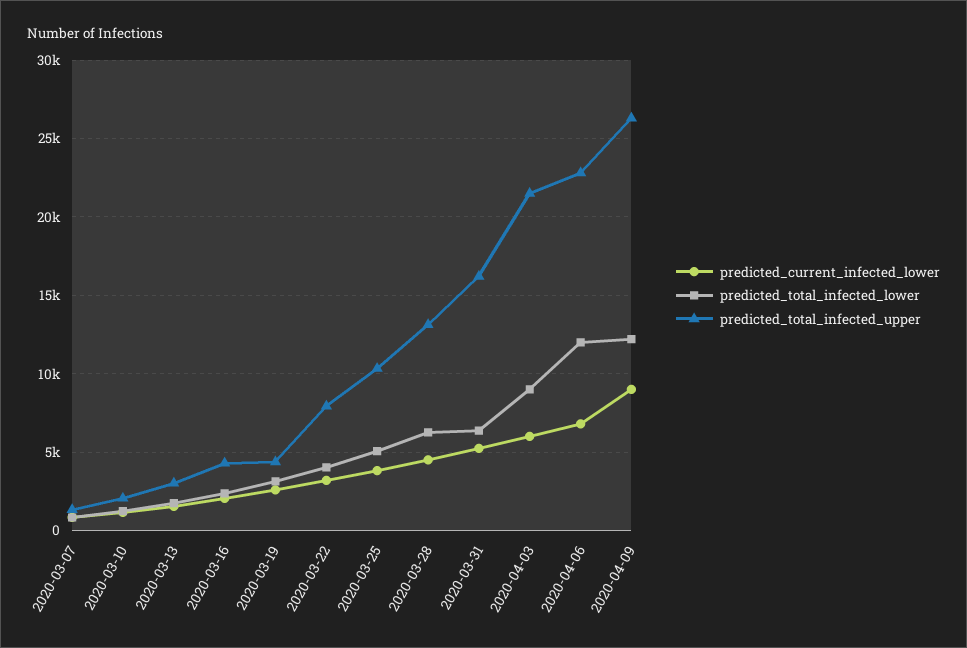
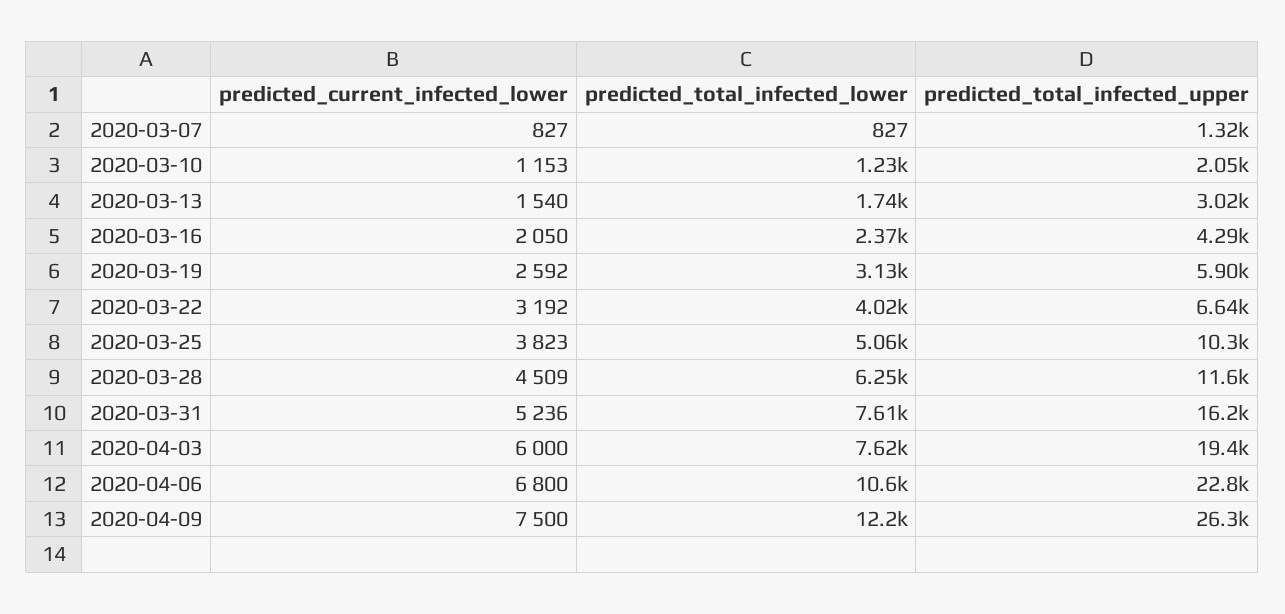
predicted_total_infected_upper, 2020-03-19: 4500 -> 5900
predicted_total_infected_upper, 2020-03-22: 8000 -> 6640
predicted_total_infected_upper, 2020-03-28: 13000 -> 11600
predicted_total_infected_lower, 2020-03-31: 6500 -> 7610
predicted_total_infected_lower, 2020-04-03: 9000 -> 7620
predicted_total_infected_upper, 2020-04-03: 21500 -> 19400
predicted_total_infected_lower, 2020-04-06: 12000 -> 10600
predicted_current_infected_lower, 2020-04-09: 9000 -> 7500

